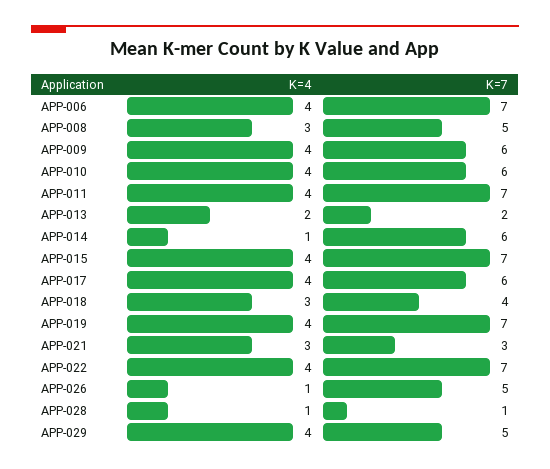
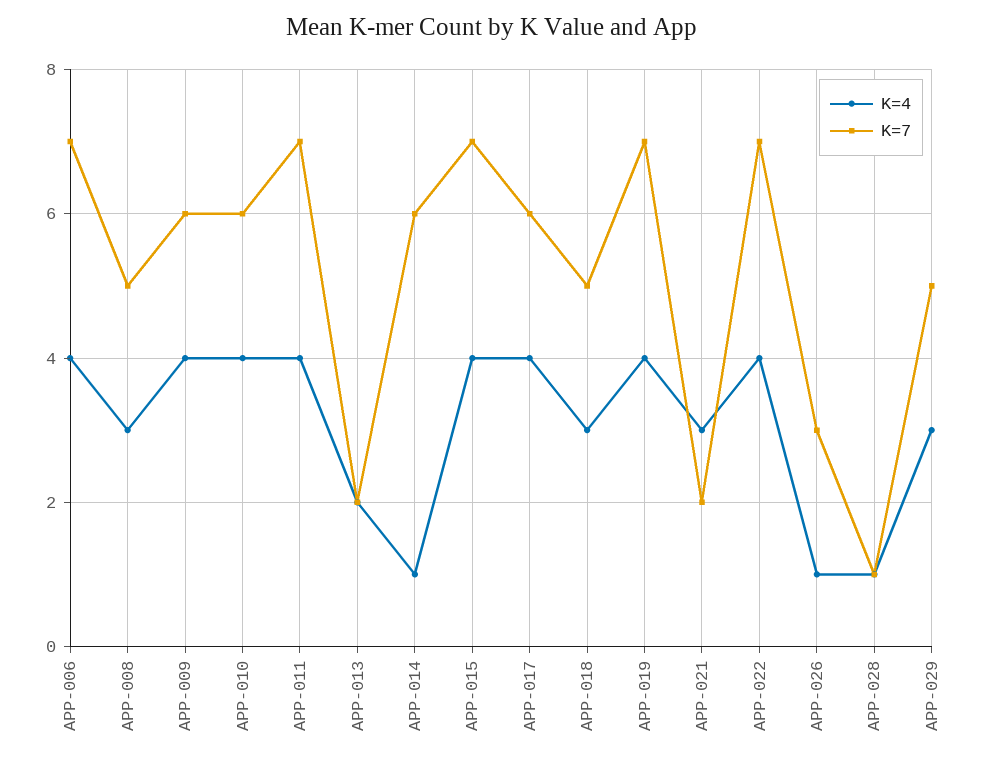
K=7, APP-018: 4 -> 5
K=7, APP-021: 3 -> 2
K=7, APP-026: 5 -> 3
K=4, APP-029: 4 -> 3

